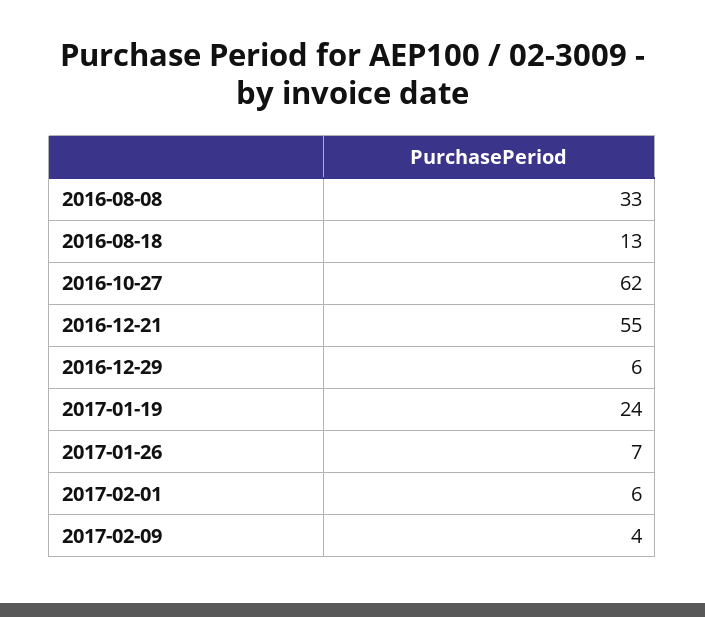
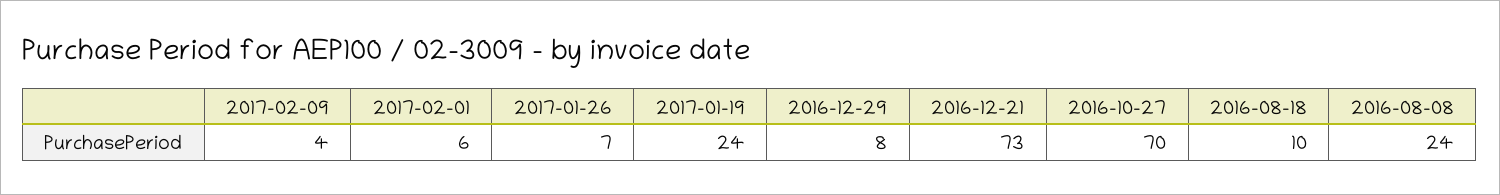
2016-08-08: 33 -> 24
2016-08-18: 13 -> 10
2016-10-27: 62 -> 70
2016-12-21: 55 -> 73
2016-12-29: 6 -> 8

